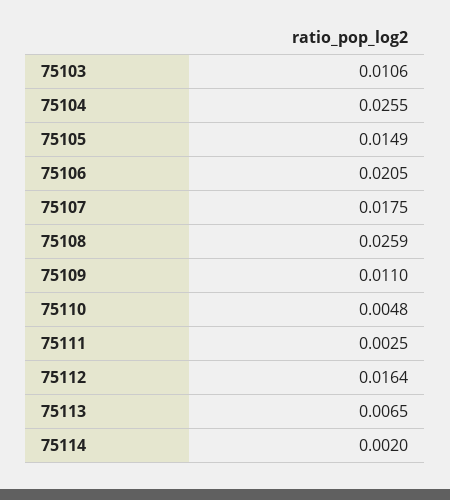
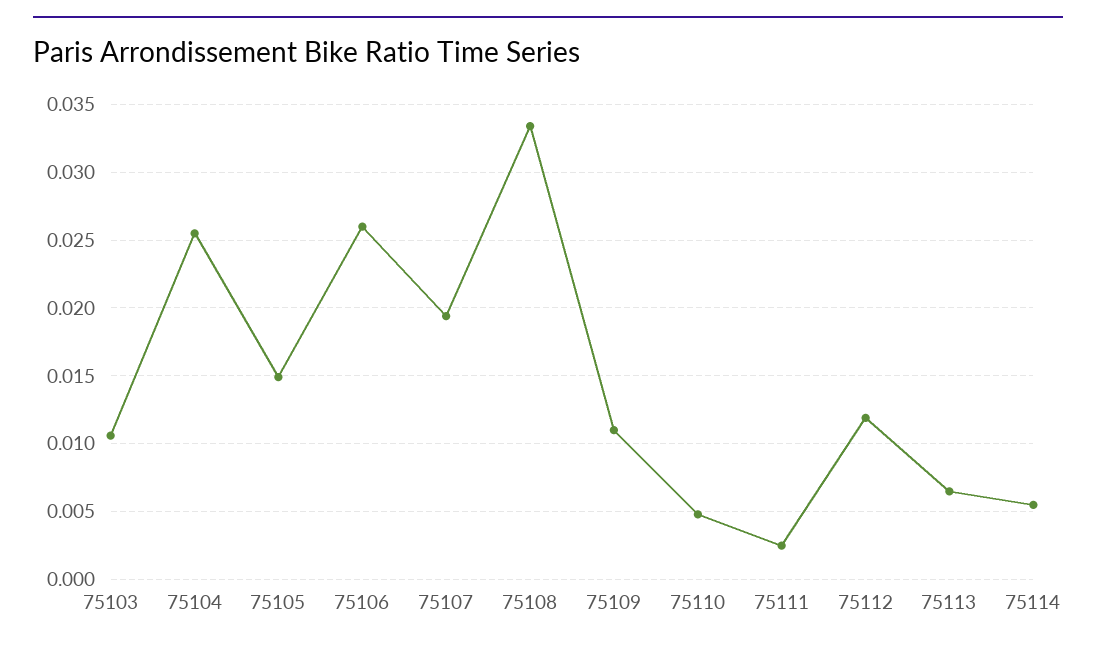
75106: 0.0205 -> 0.026
75107: 0.0175 -> 0.0195
75108: 0.0259 -> 0.0335
75112: 0.0164 -> 0.012
75114: 0.002 -> 0.0055

